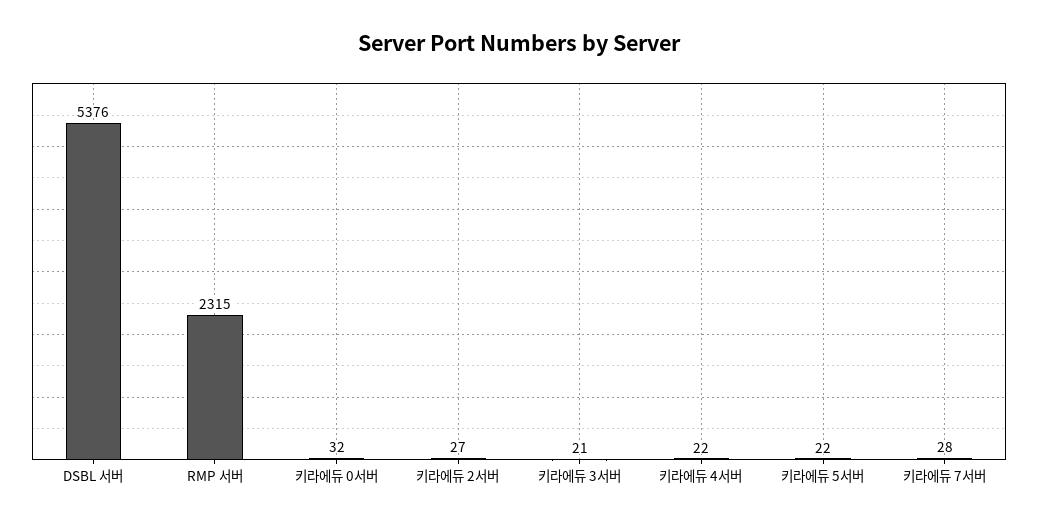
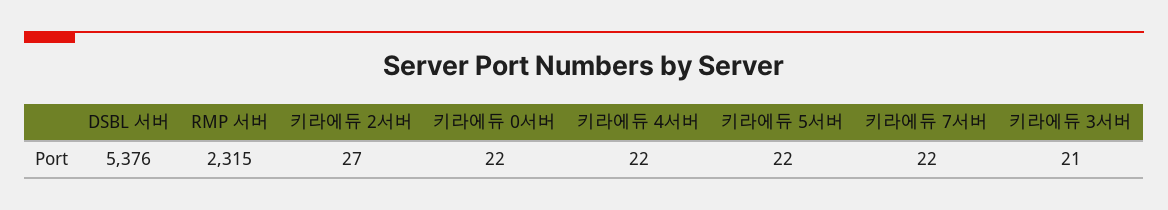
키라에듀 0서버: 32 -> 22
키라에듀 7서버: 28 -> 22

